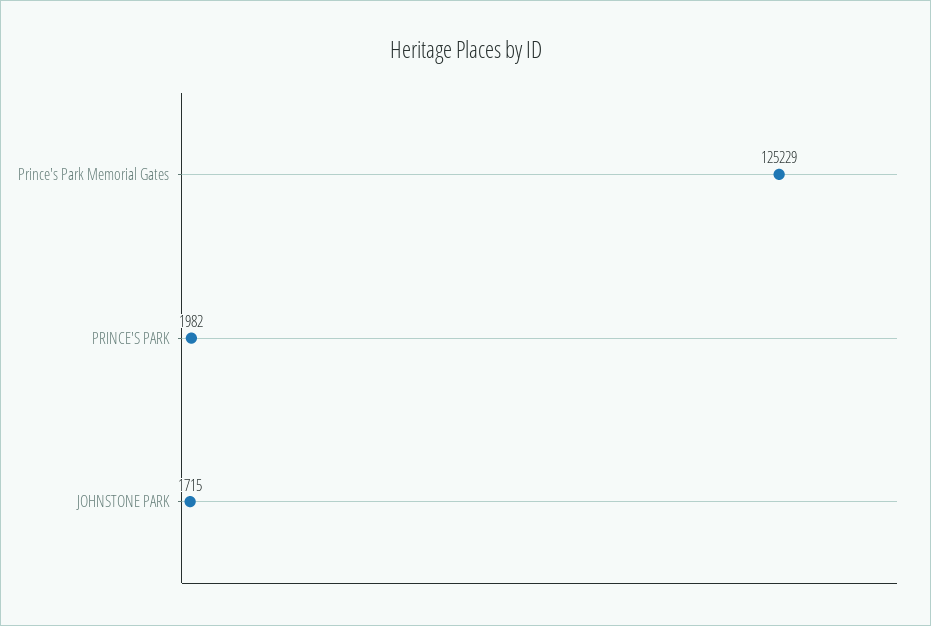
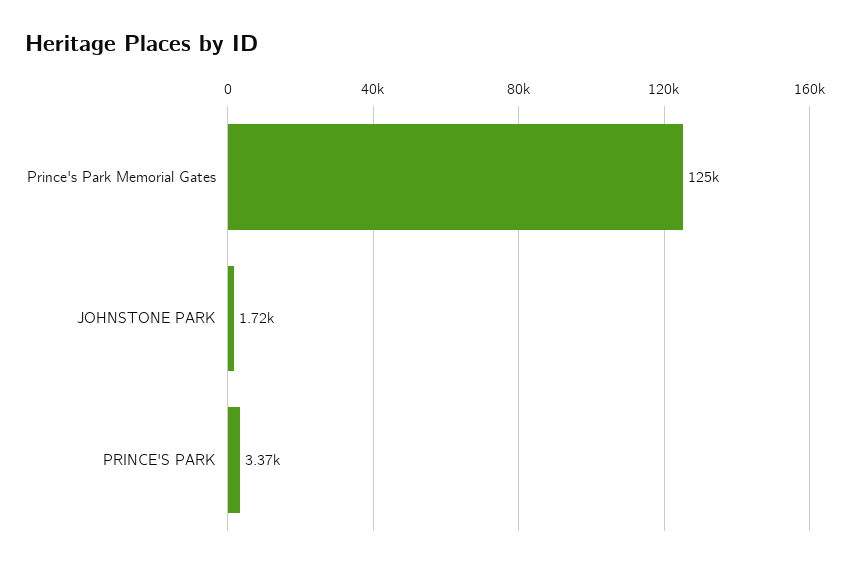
PRINCE'S PARK: 1982 -> 3370

